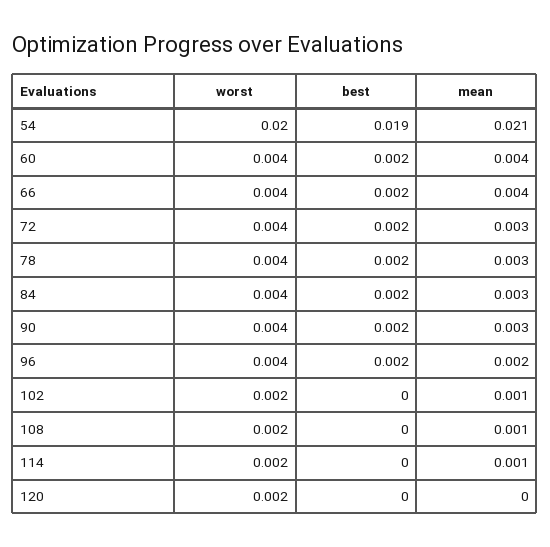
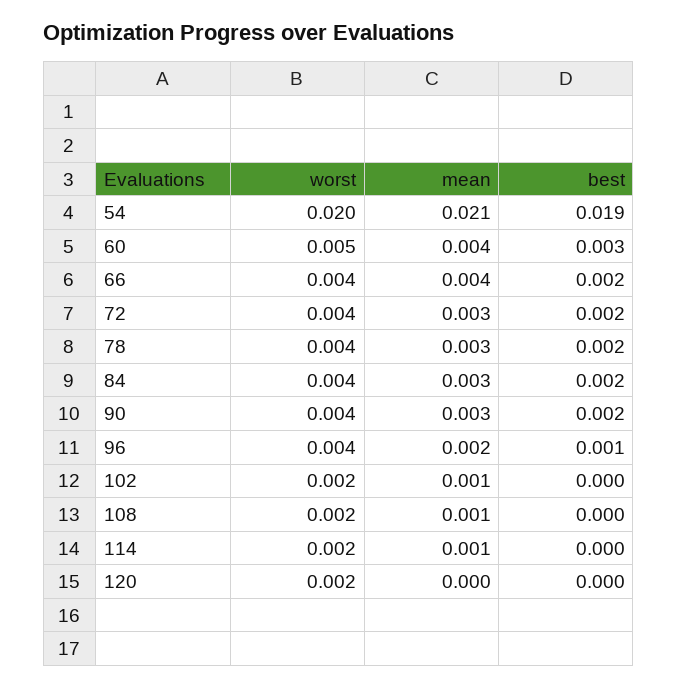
worst, 60: 0.004 -> 0.005
best, 60: 0.002 -> 0.003
best, 96: 0.002 -> 0.001

